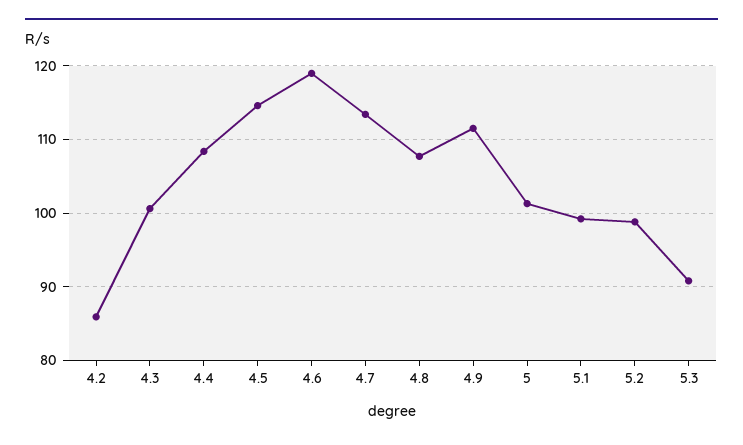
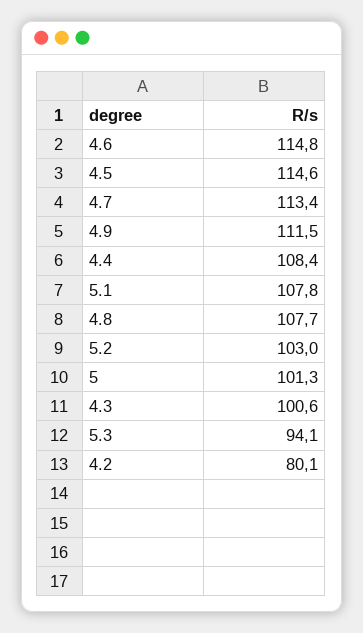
4.2: 86 -> 80.1
4.6: 119 -> 114.8
5.1: 99 -> 107.8
5.2: 99 -> 103
5.3: 91 -> 94.1

